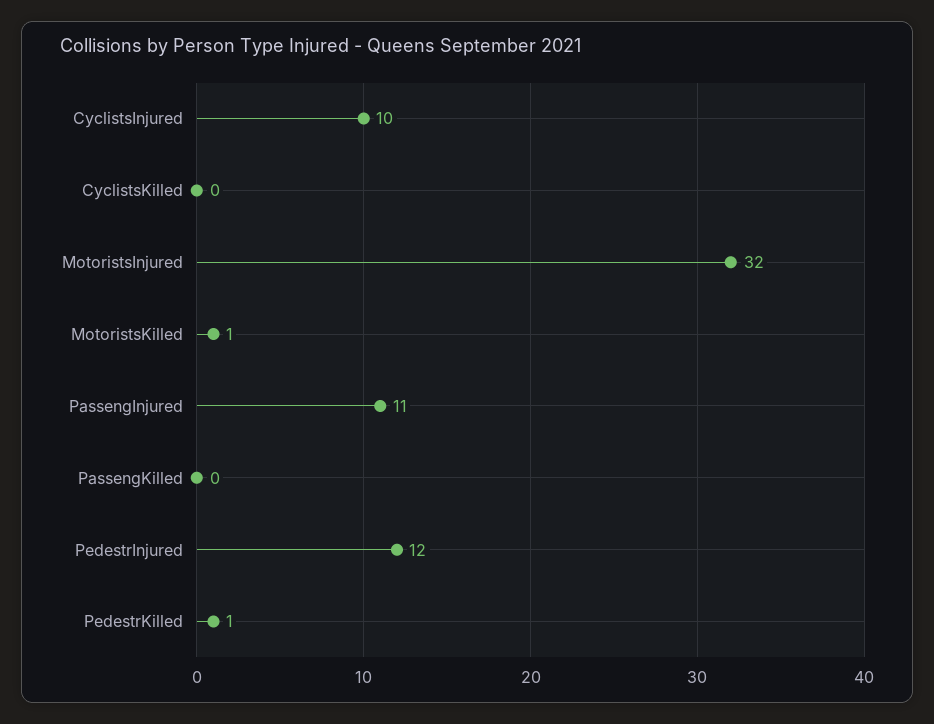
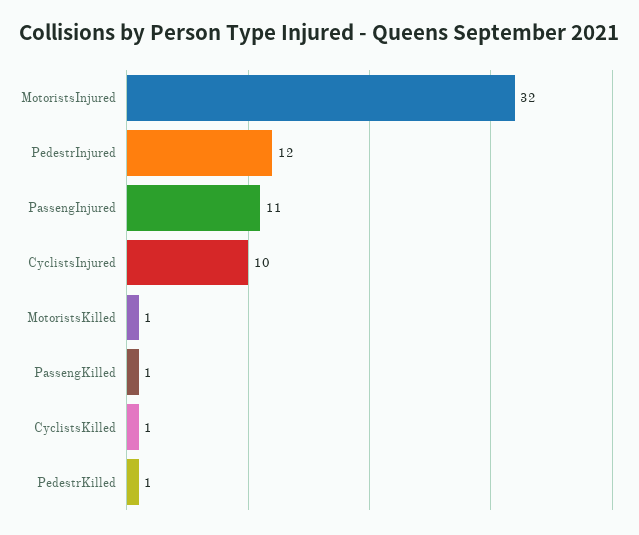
CyclistsKilled: 0 -> 1
PassengKilled: 0 -> 1

